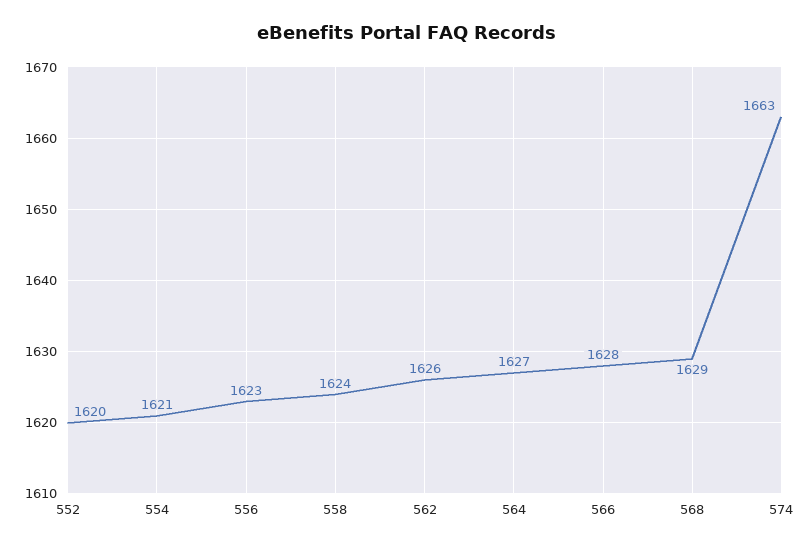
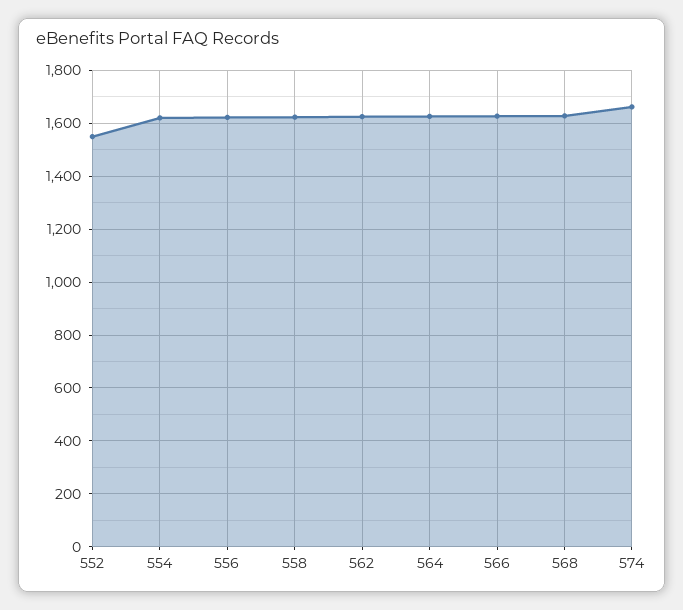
552: 1620 -> 1550

